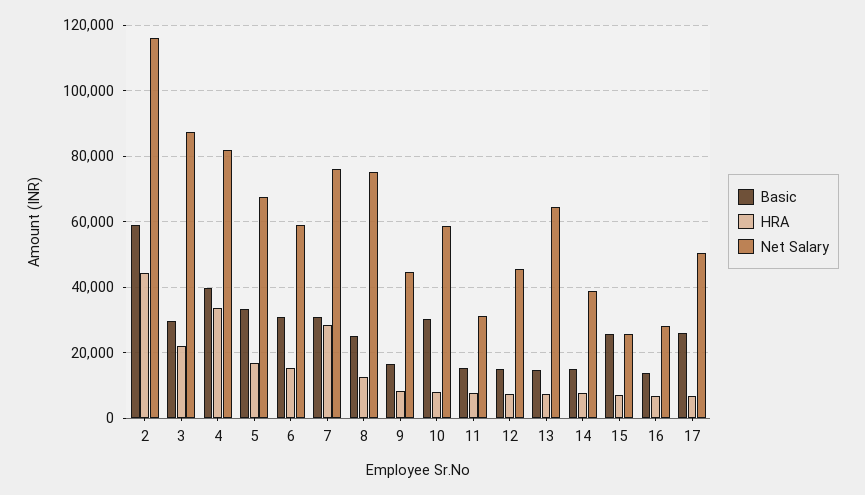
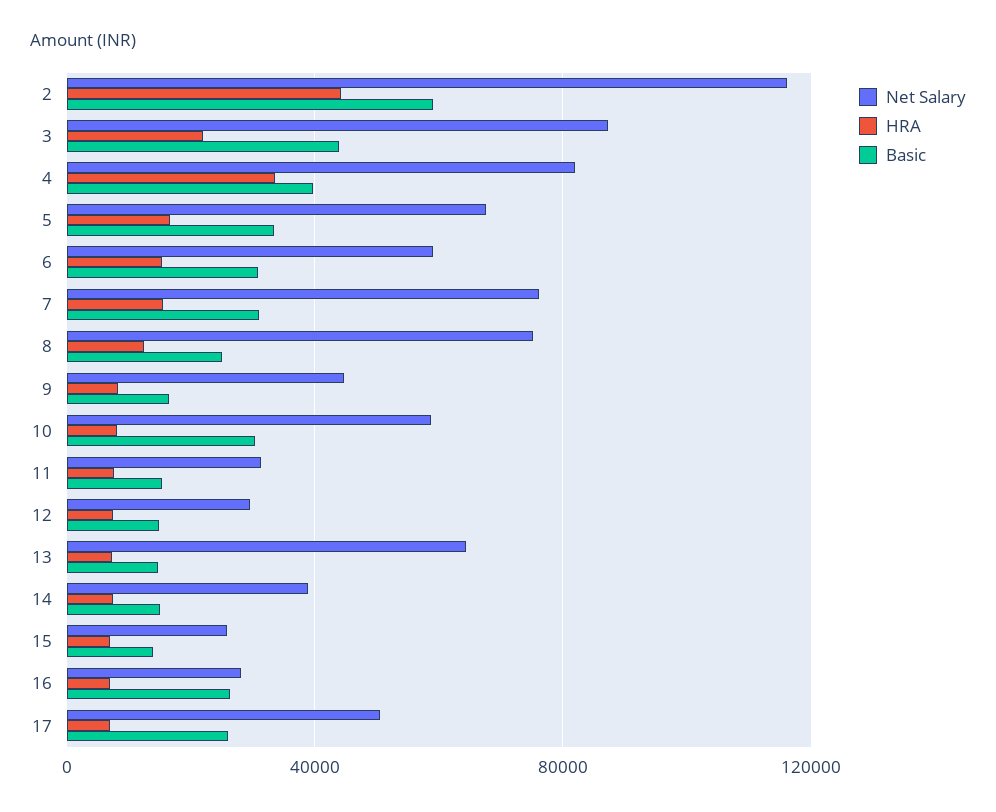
Basic, 3: 30000 -> 45000
HRA, 7: 28000 -> 15000
Net Salary, 12: 46000 -> 30000
Basic, 15: 26000 -> 15000
Basic, 16: 14000 -> 25000

